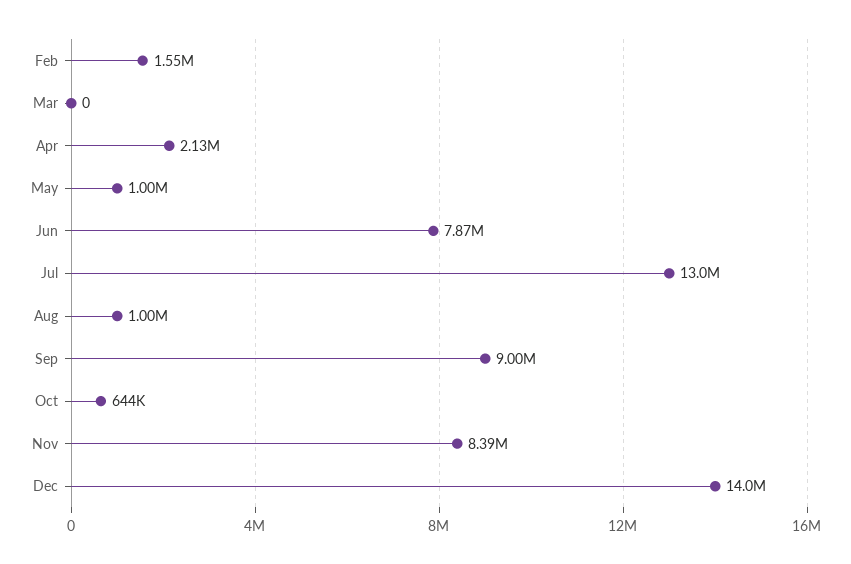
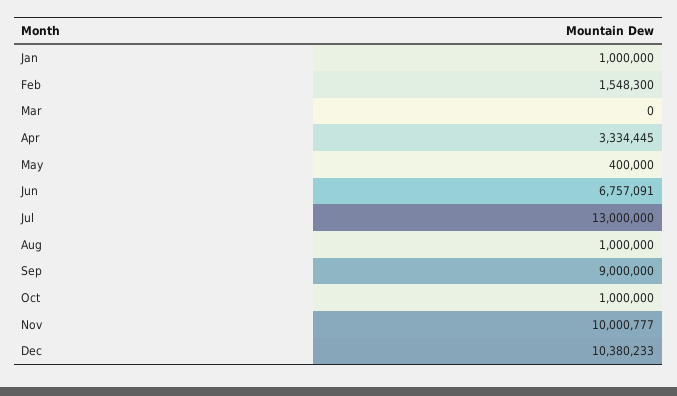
Apr: 2130000 -> 3334445
May: 1000000 -> 400000
Jun: 7870000 -> 6757091
Oct: 644000 -> 1000000
Nov: 8390000 -> 10000777
Dec: 14000000 -> 10380233
Jan: none -> 1000000

